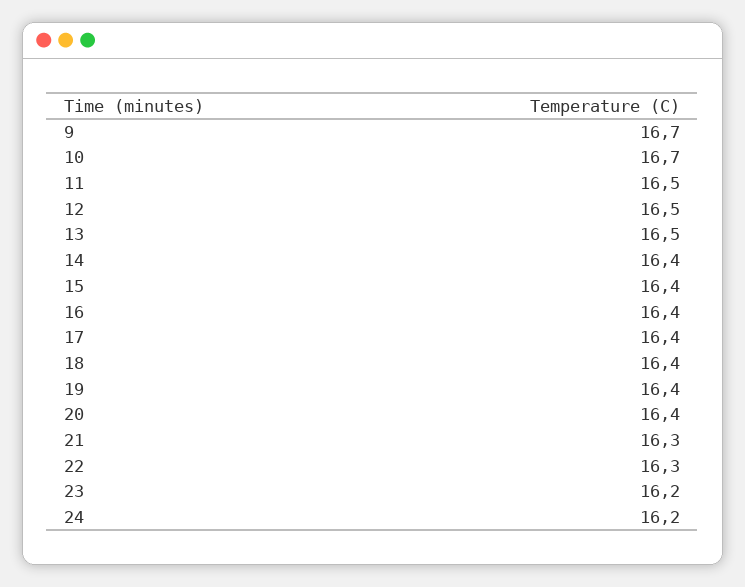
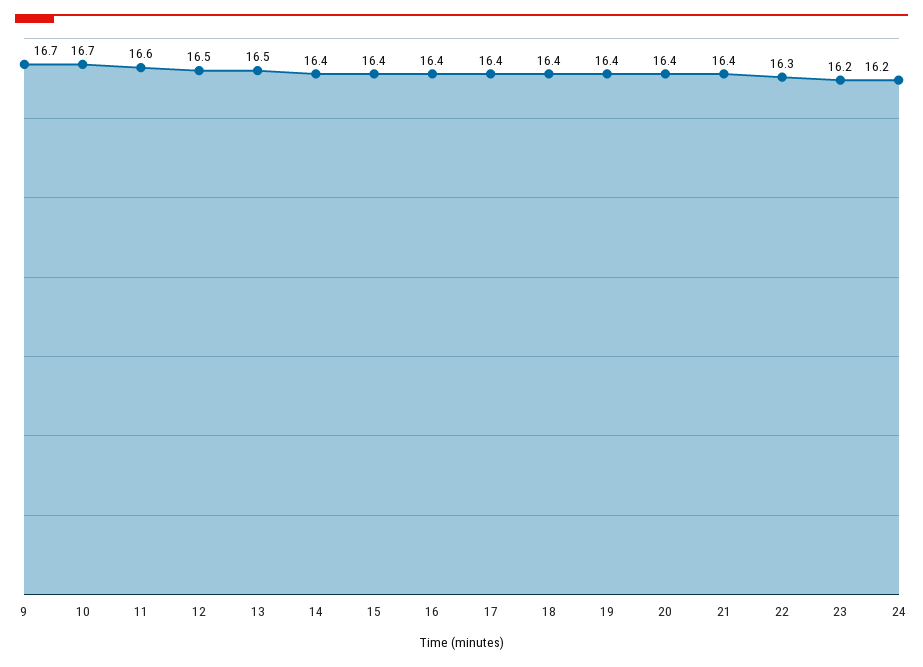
11: 16.5 -> 16.6
21: 16.3 -> 16.4

